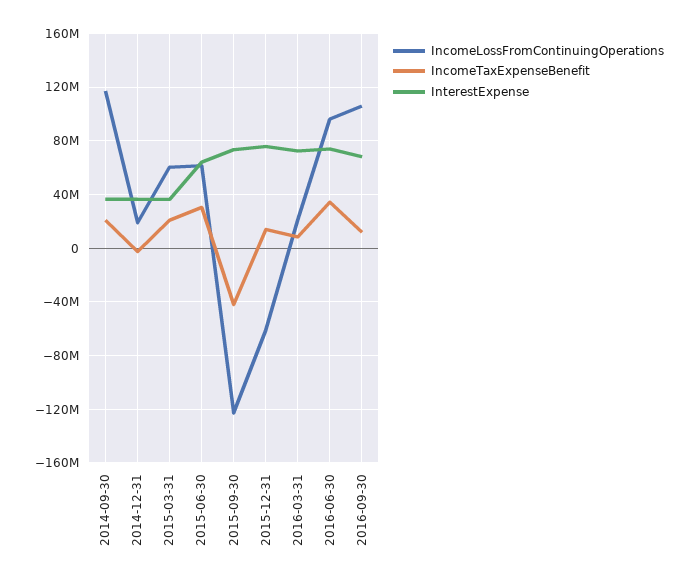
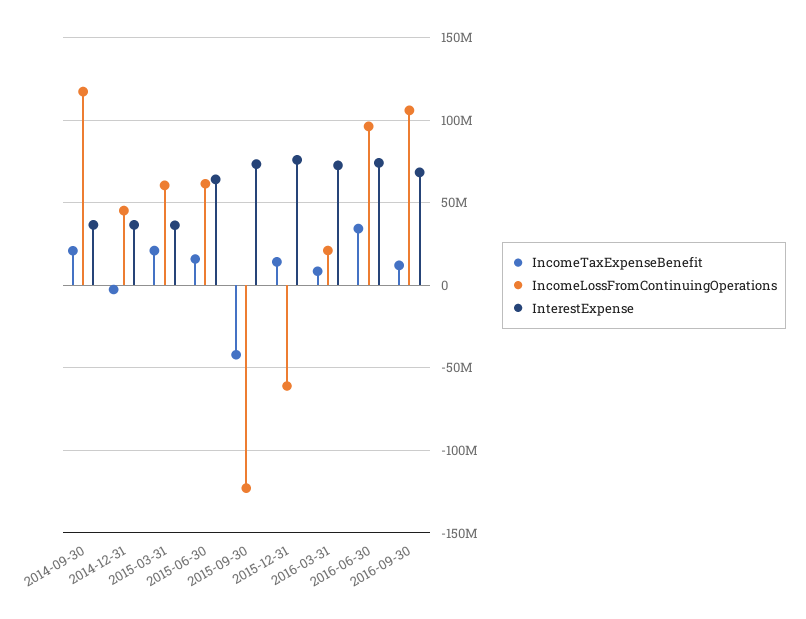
IncomeLossFromContinuingOperations, 2014-12-31: 20000000 -> 45000000
IncomeTaxExpenseBenefit, 2015-06-30: 30000000 -> 15000000

